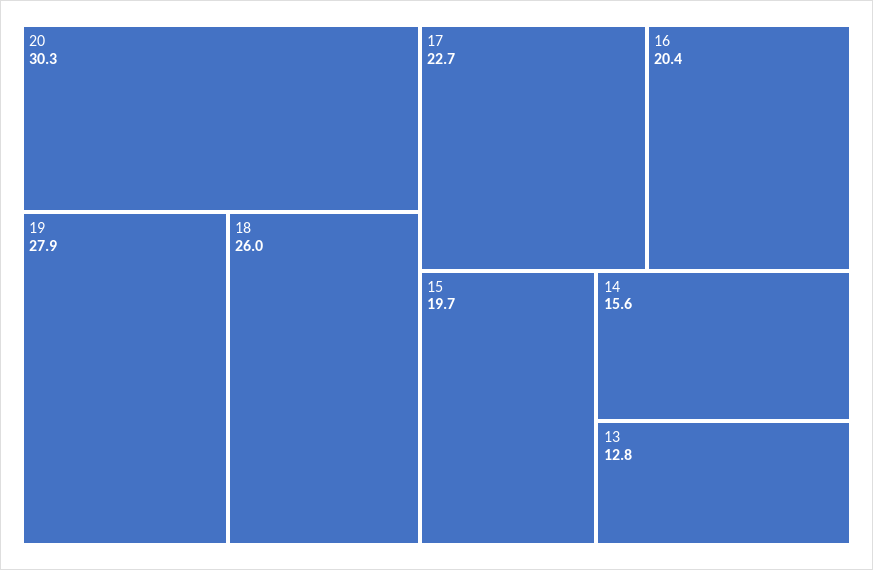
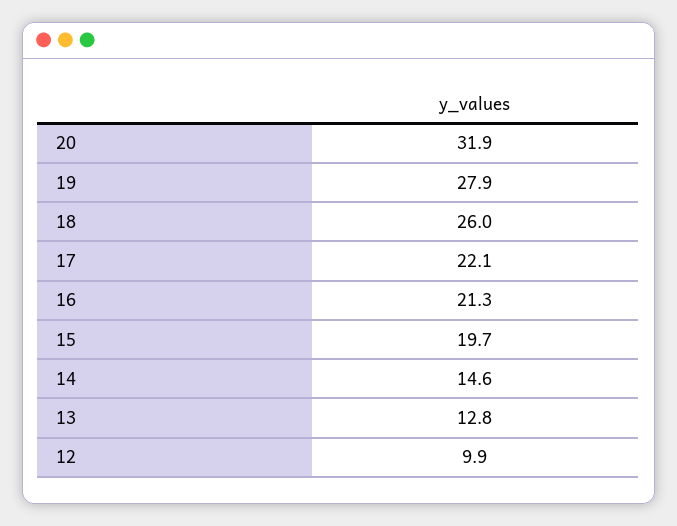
20: 30.3 -> 31.9
17: 22.7 -> 22.1
16: 20.4 -> 21.3
14: 15.6 -> 14.6
12: none -> 9.9

